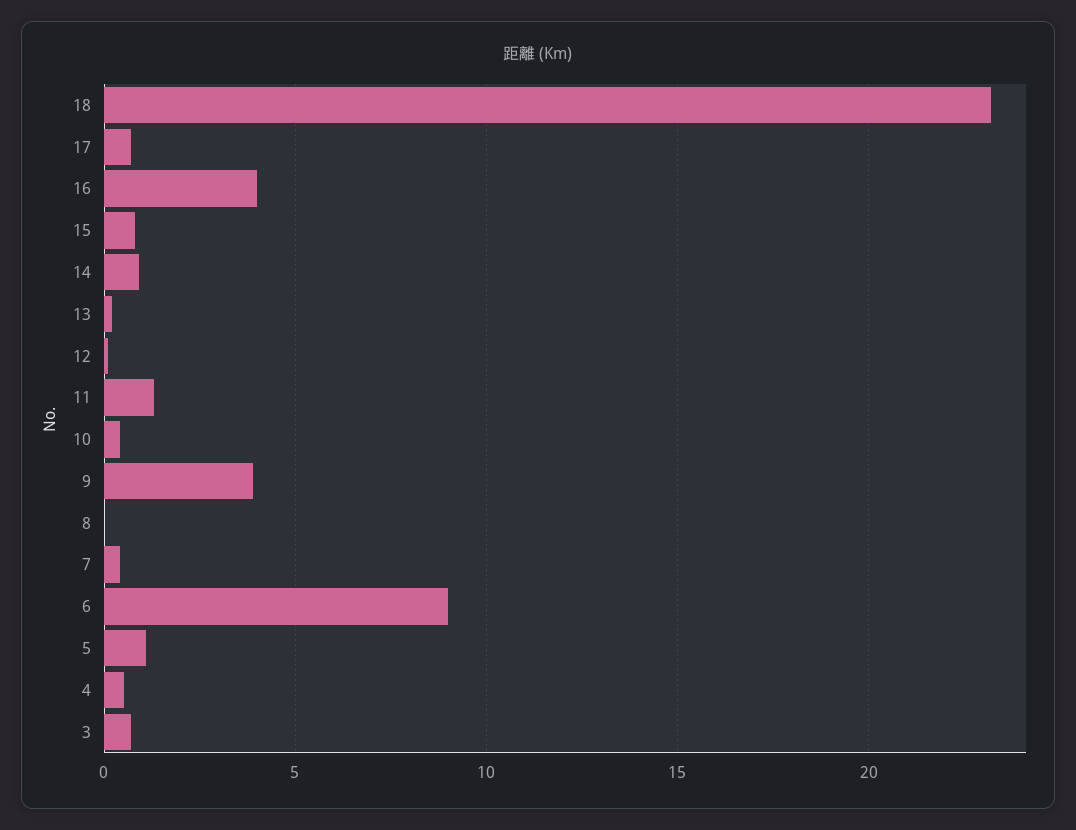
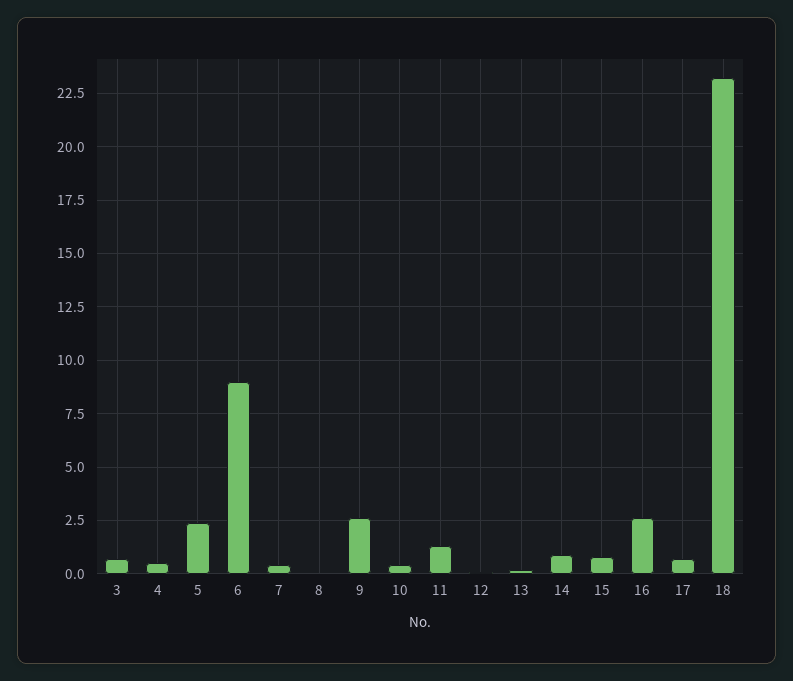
16: 4 -> 2.5
9: 4 -> 2.5
5: 1 -> 2.5

